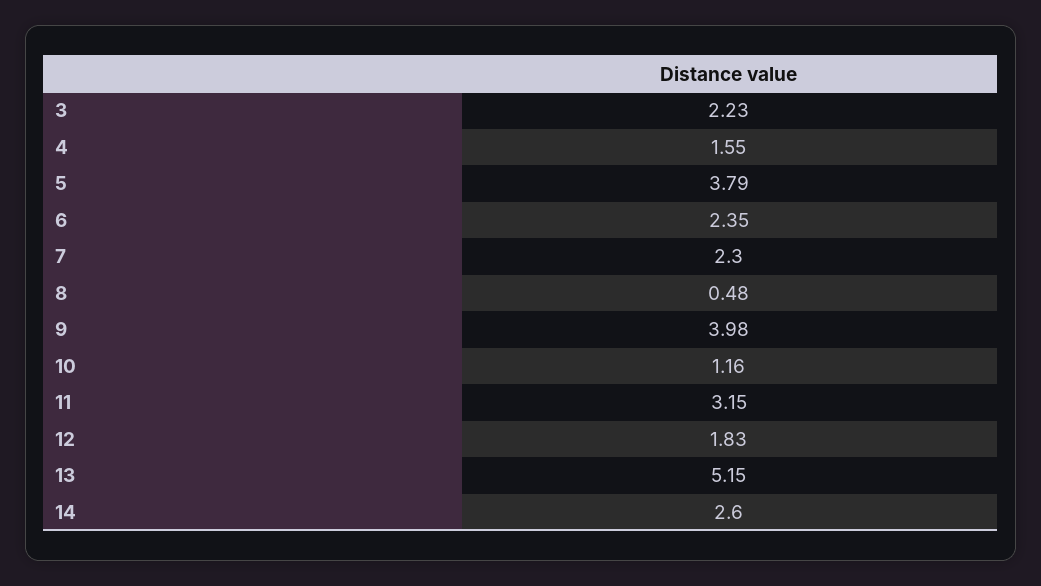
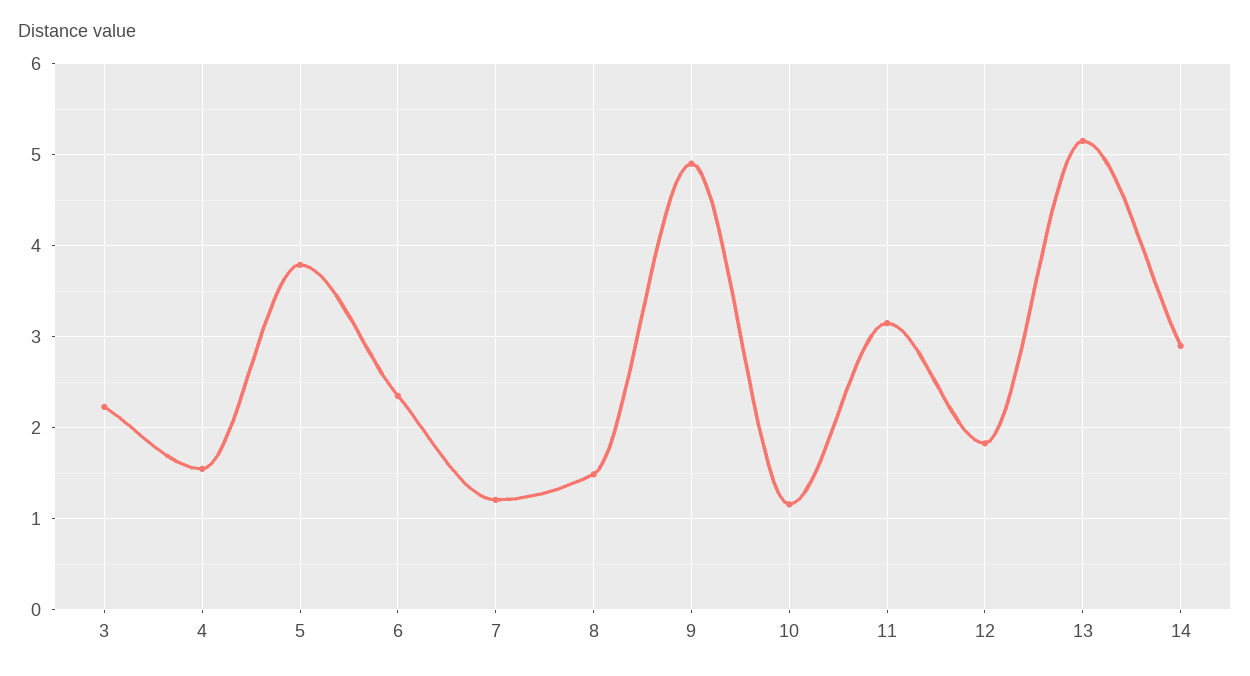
7: 2.3 -> 1.2
8: 0.48 -> 1.5
9: 3.98 -> 4.9
14: 2.6 -> 2.9

